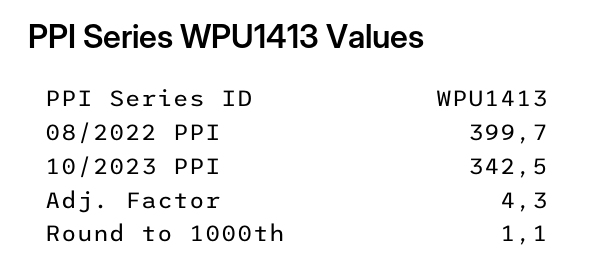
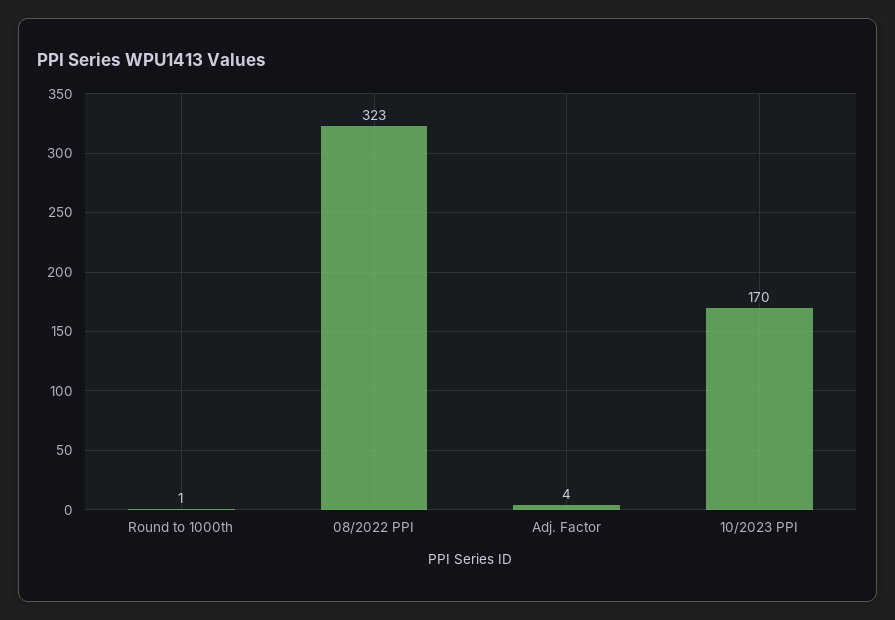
08/2022 PPI: 399.7 -> 323
10/2023 PPI: 342.5 -> 170

